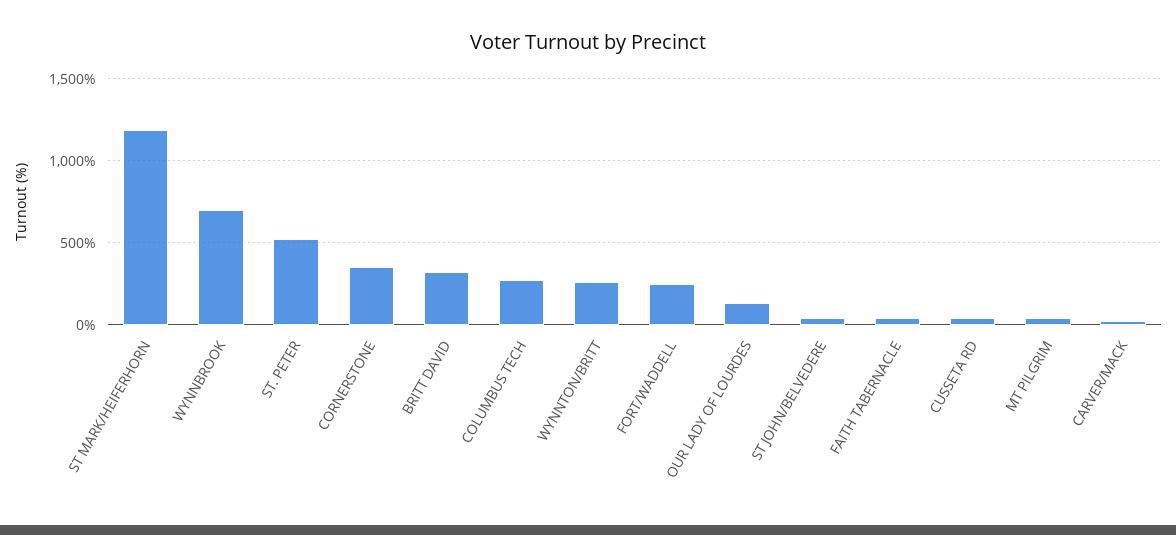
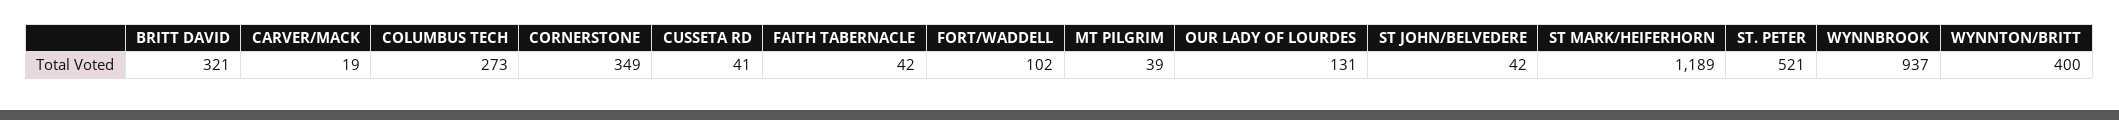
WYNNBROOK: 700 -> 937
WYNNTON/BRITT: 250 -> 400
FORT/WADDELL: 250 -> 102

